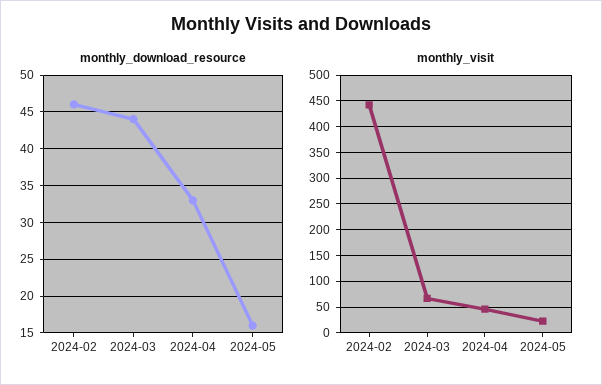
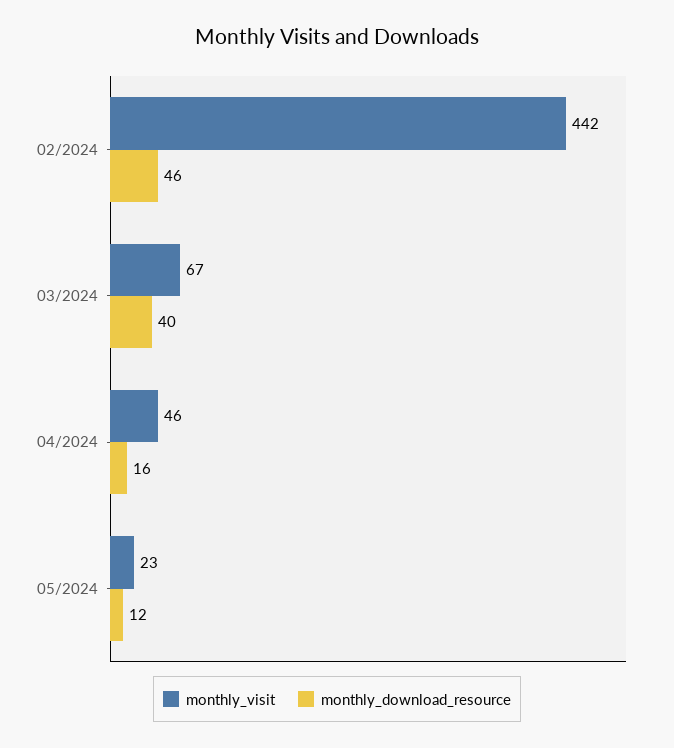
monthly_download_resource, 2024-03: 44 -> 40
monthly_download_resource, 2024-04: 33 -> 16
monthly_download_resource, 2024-05: 16 -> 12

